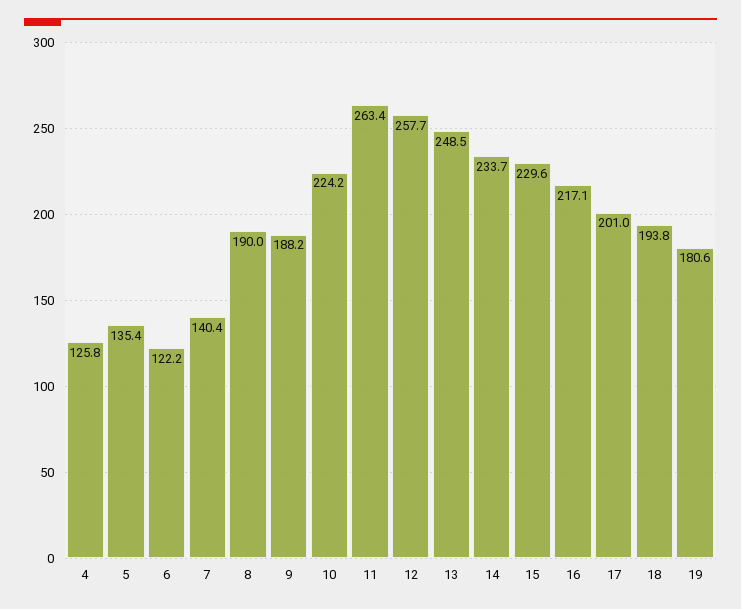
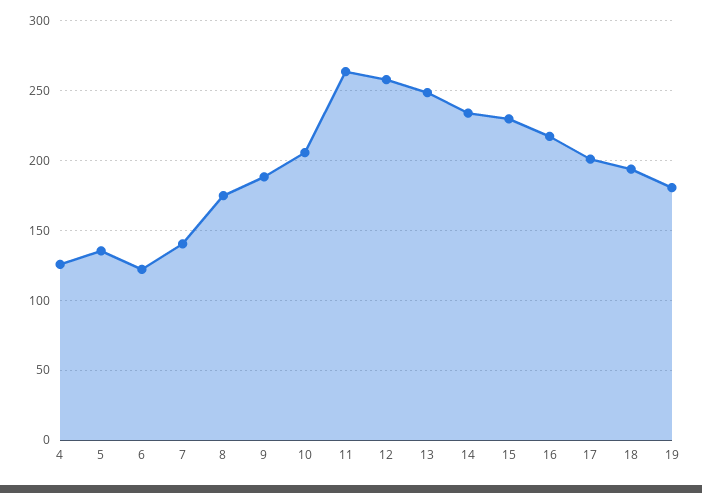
8: 190 -> 175
10: 224.2 -> 205

